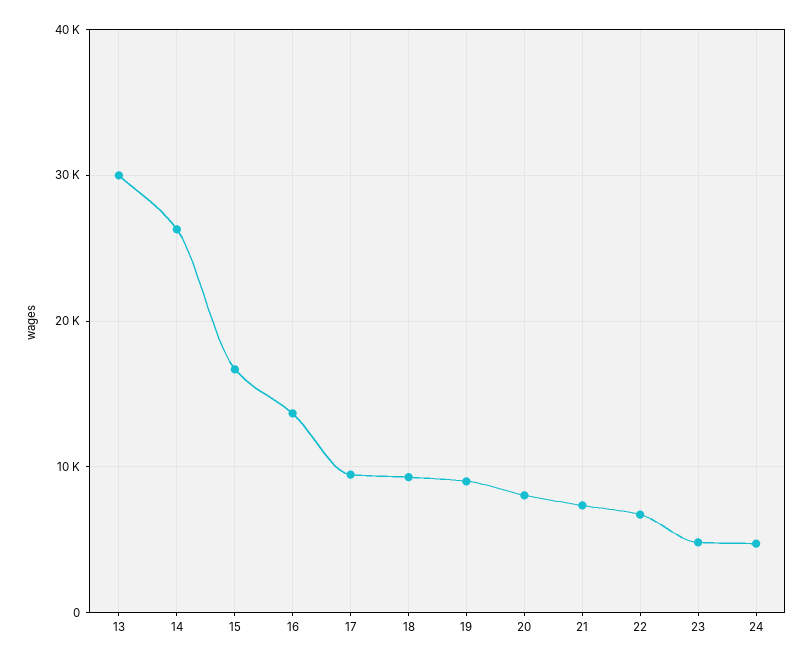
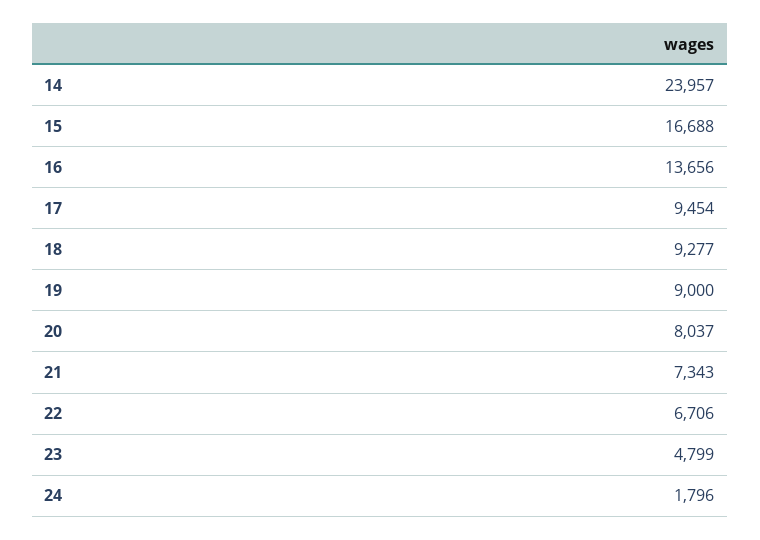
13: 30000 -> none
14: 26000 -> 23957
24: 5000 -> 1796

